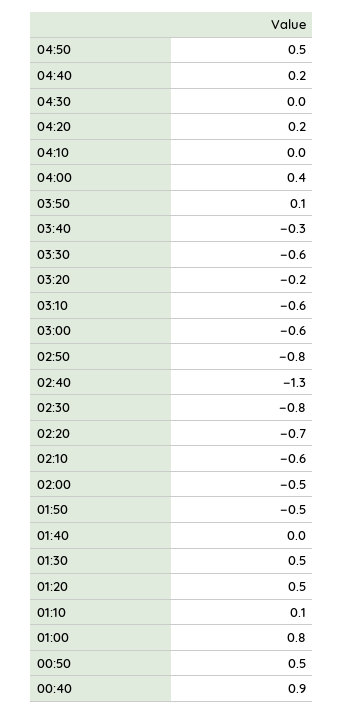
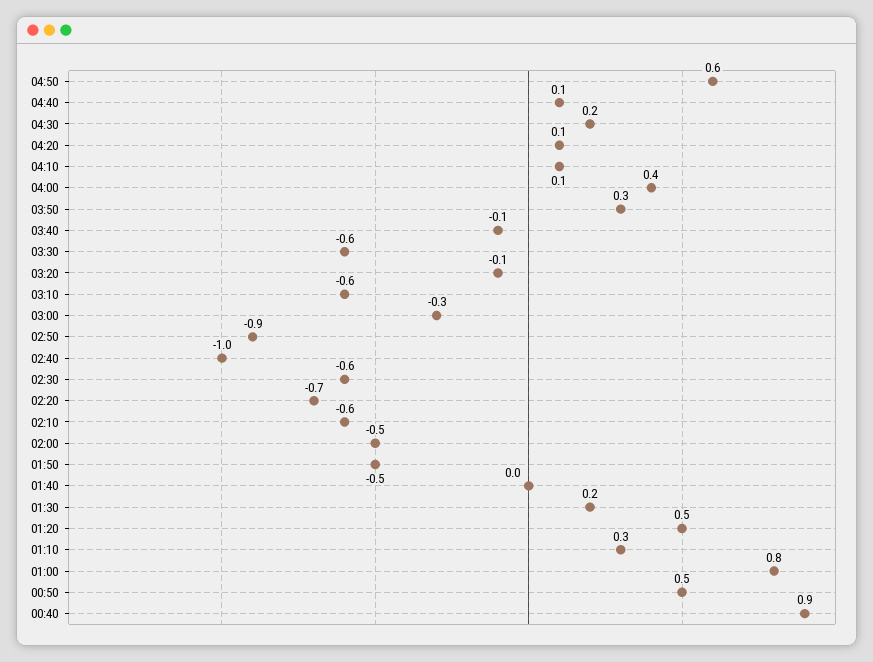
04:50: 0.5 -> 0.6
04:40: 0.2 -> 0.1
04:30: 0 -> 0.2
04:20: 0.2 -> 0.1
04:10: 0 -> 0.1
03:50: 0.1 -> 0.3
03:40: -0.3 -> -0.1
03:20: -0.2 -> -0.1
03:00: -0.6 -> -0.3
02:50: -0.8 -> -0.9
02:40: -1.3 -> -1
02:30: -0.8 -> -0.6
01:30: 0.5 -> 0.2
01:10: 0.1 -> 0.3

